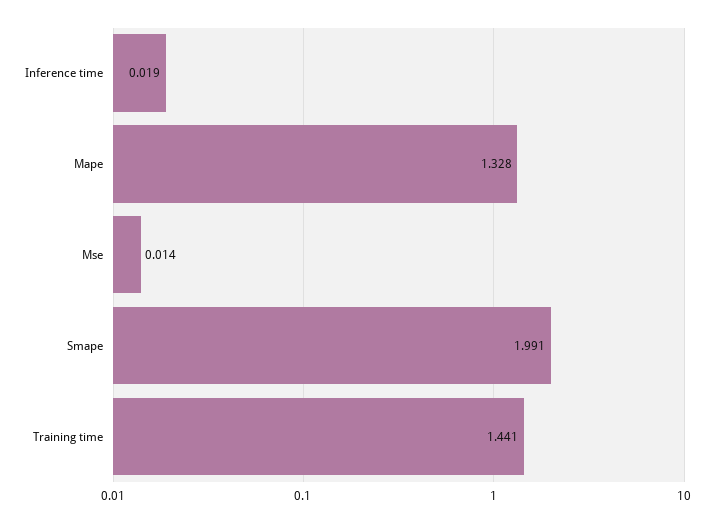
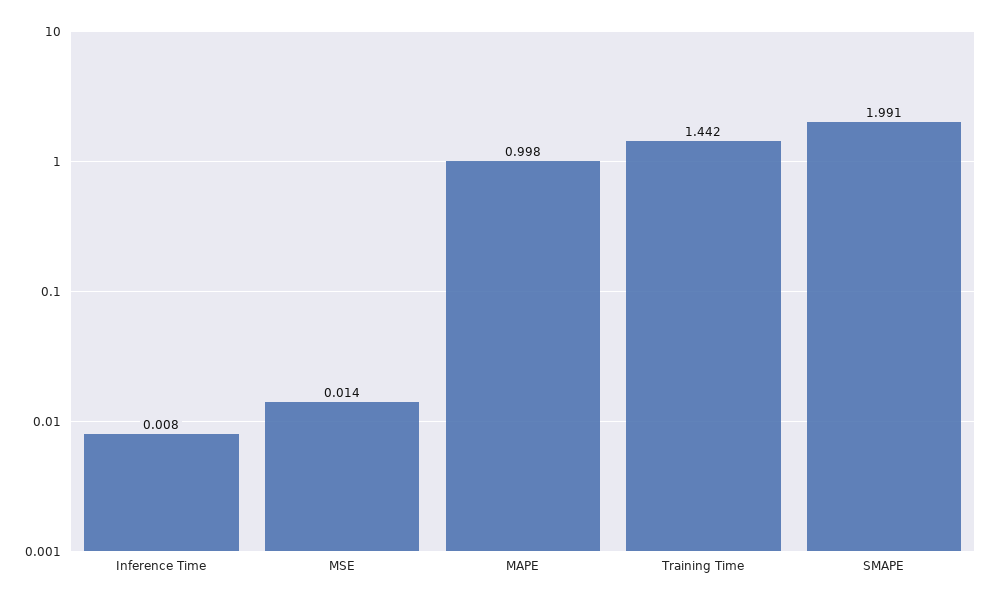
Inference time: 0.019 -> 0.008
Mape: 1.328 -> 0.998
Training time: 1.441 -> 1.442

